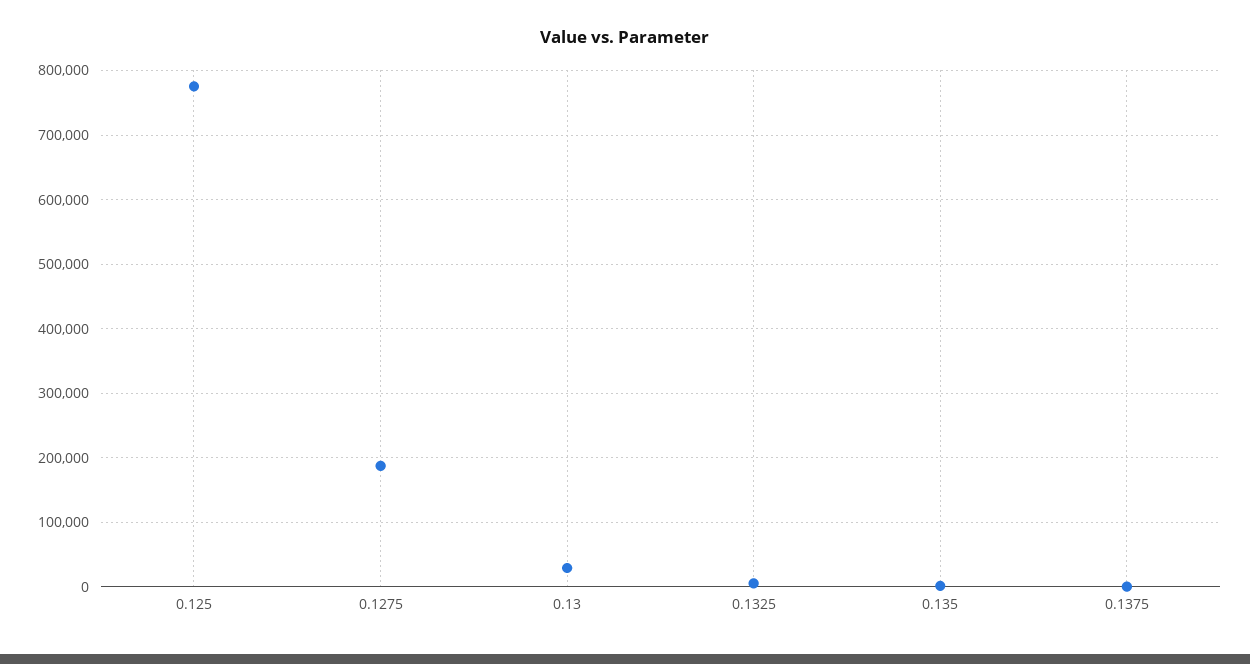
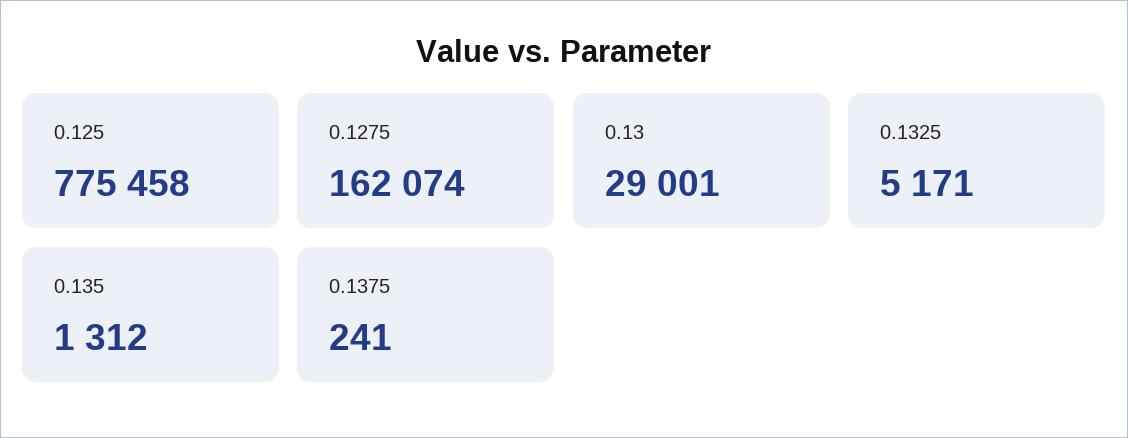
0.1275: 190000 -> 162074

